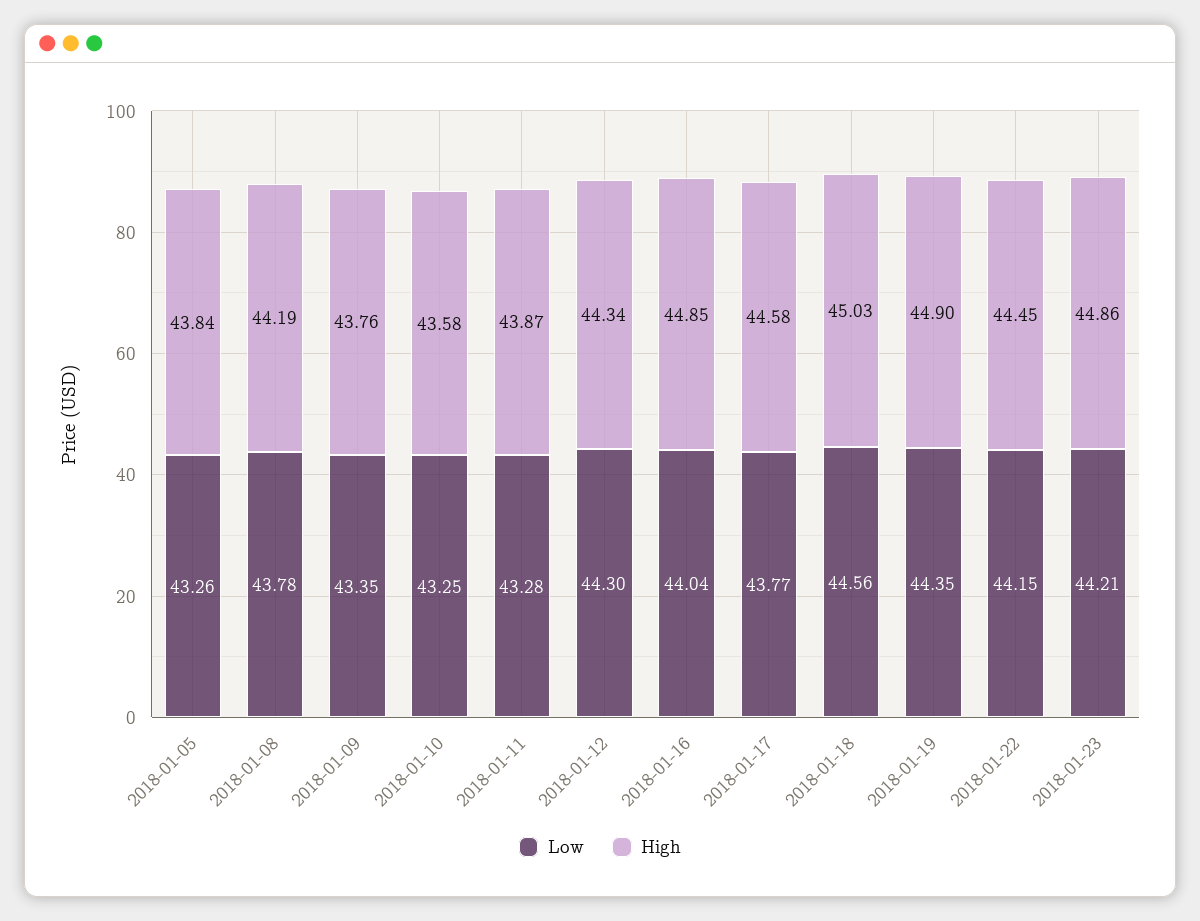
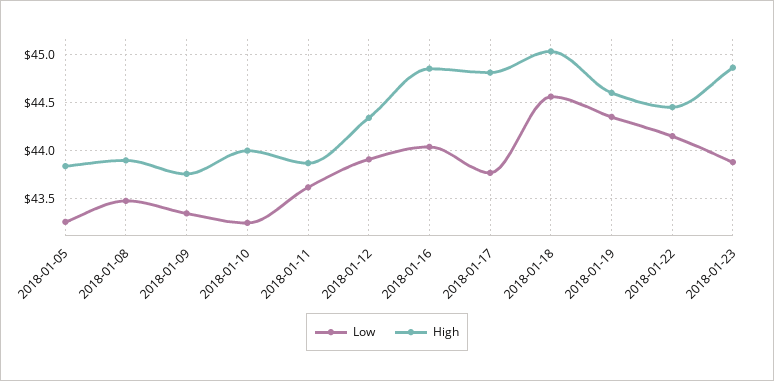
Low, 2018-01-08: 43.78 -> 43.5
High, 2018-01-08: 44.19 -> 43.9
High, 2018-01-10: 43.58 -> 44
Low, 2018-01-11: 43.28 -> 43.6
Low, 2018-01-12: 44.3 -> 43.9
High, 2018-01-17: 44.58 -> 44.8
High, 2018-01-19: 44.9 -> 44.6
Low, 2018-01-23: 44.21 -> 43.9

